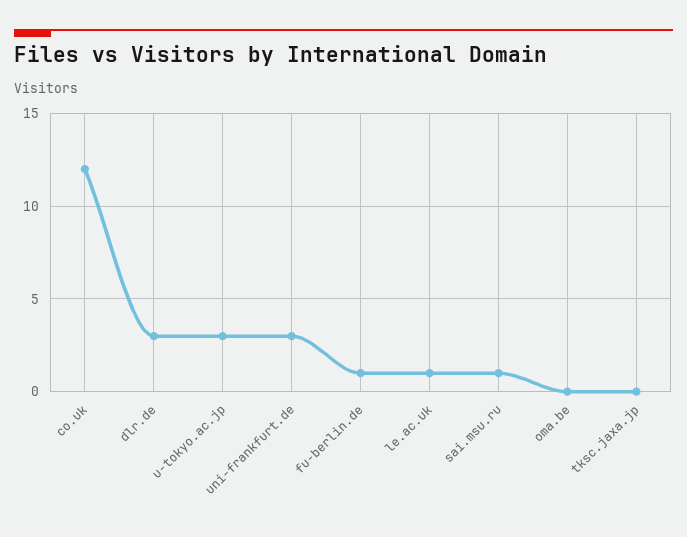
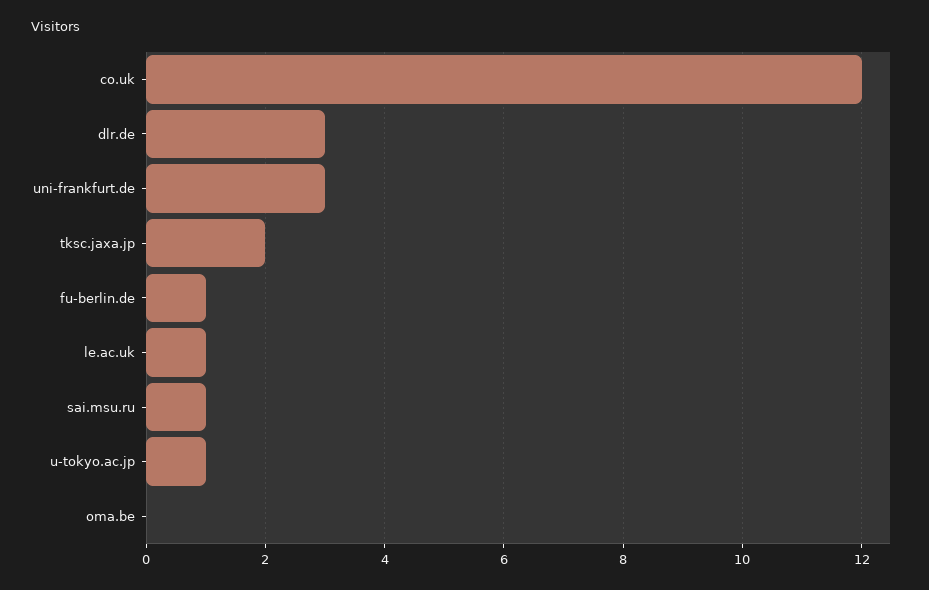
u-tokyo.ac.jp: 3 -> 1
tksc.jaxa.jp: 0 -> 2

